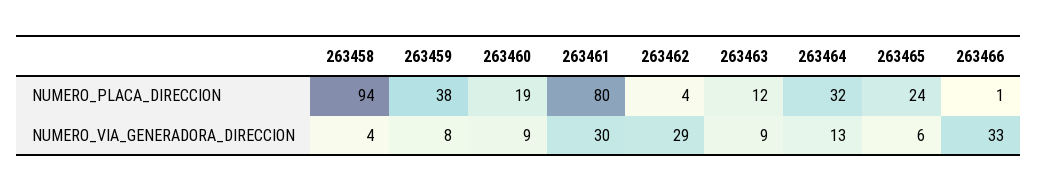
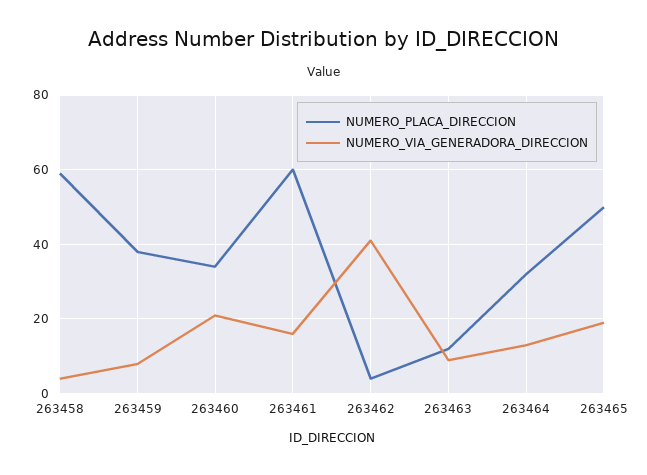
NUMERO_PLACA_DIRECCION, 263458: 94 -> 60
NUMERO_PLACA_DIRECCION, 263460: 19 -> 35
NUMERO_PLACA_DIRECCION, 263461: 80 -> 60
NUMERO_PLACA_DIRECCION, 263465: 24 -> 50
NUMERO_PLACA_DIRECCION, 263466: 1 -> none
NUMERO_VIA_GENERADORA_DIRECCION, 263460: 9 -> 20
NUMERO_VIA_GENERADORA_DIRECCION, 263461: 30 -> 15
NUMERO_VIA_GENERADORA_DIRECCION, 263462: 29 -> 40
NUMERO_VIA_GENERADORA_DIRECCION, 263465: 6 -> 20
NUMERO_VIA_GENERADORA_DIRECCION, 263466: 33 -> none

